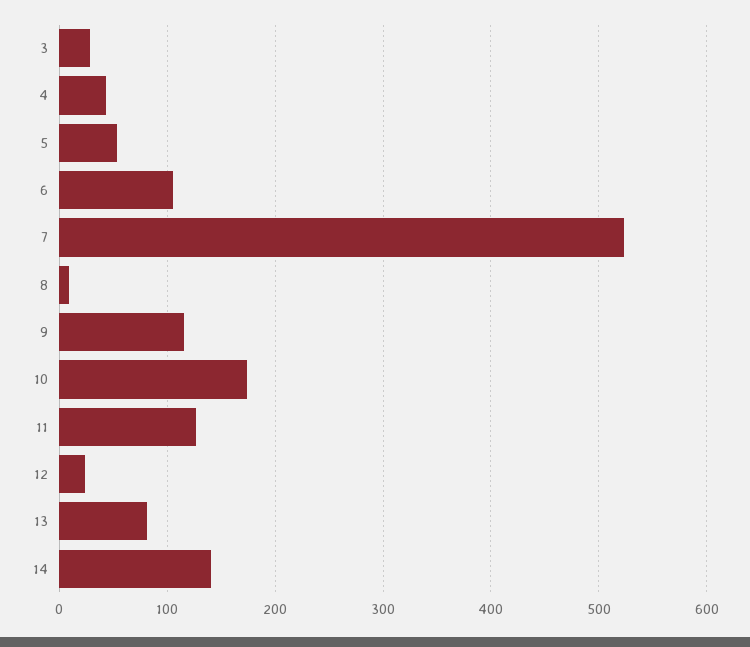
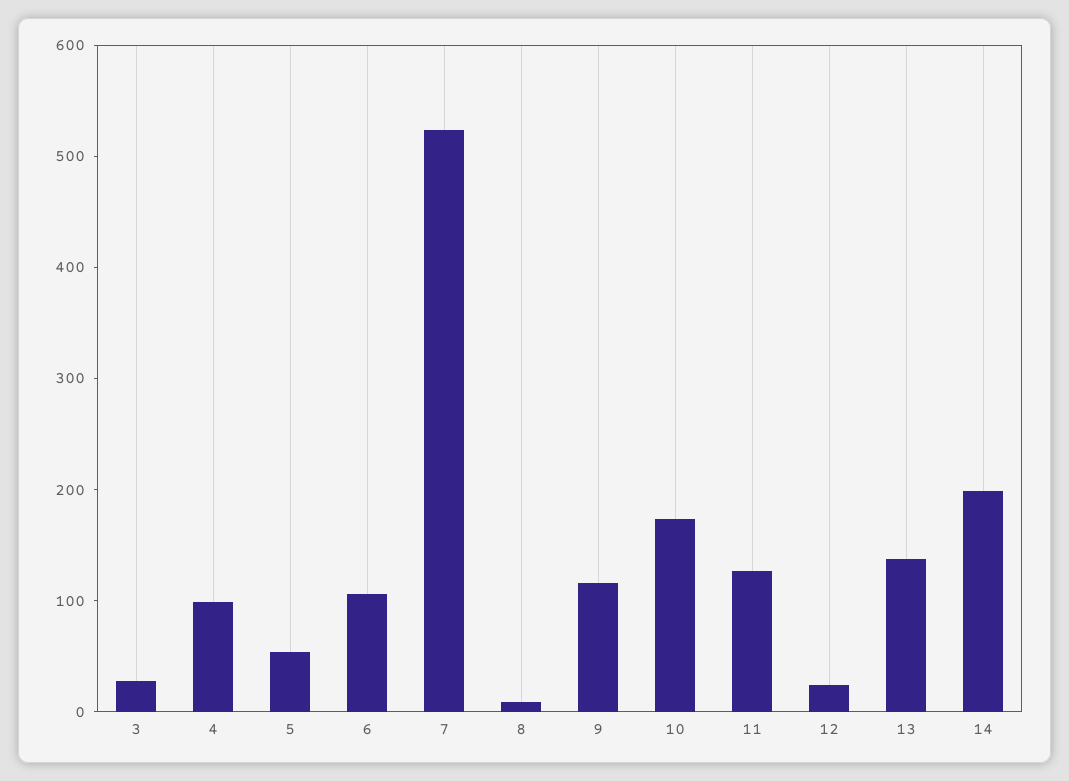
4: 40 -> 100
13: 80 -> 140
14: 140 -> 200

